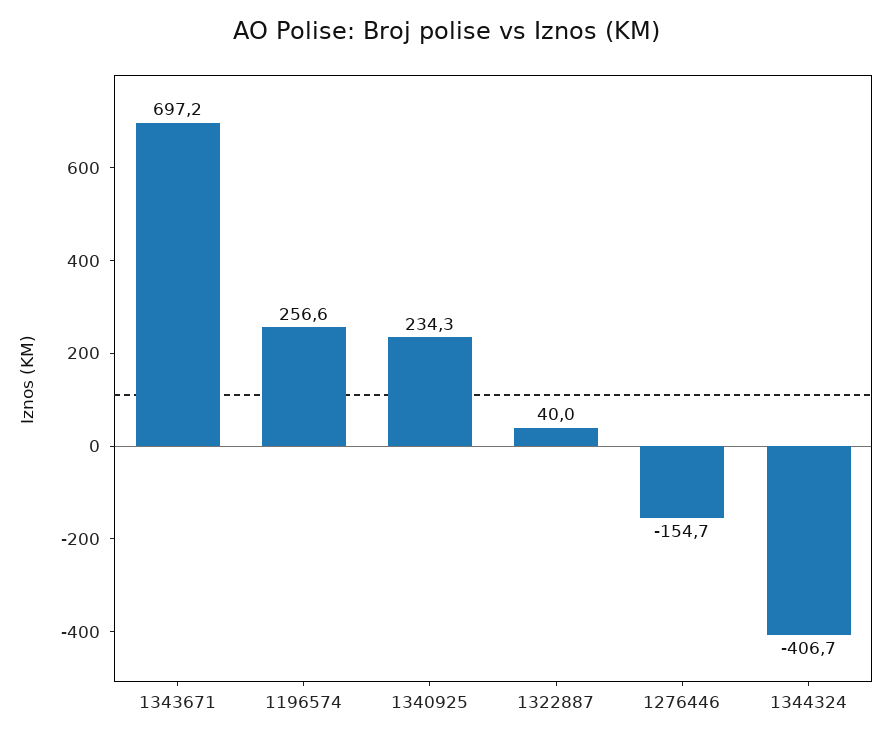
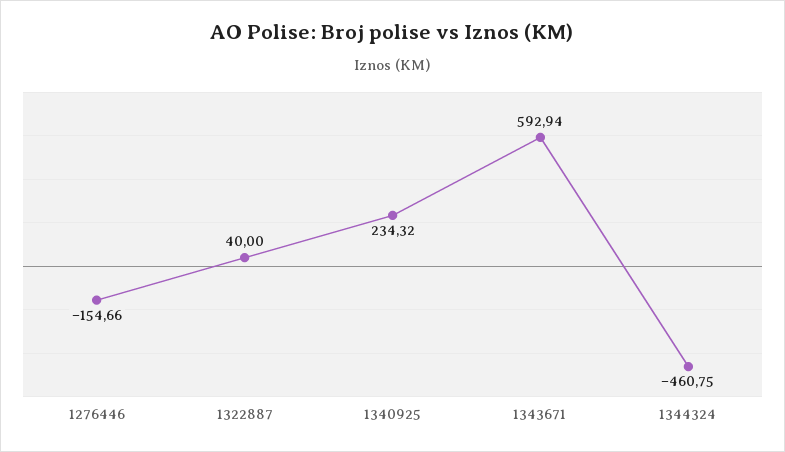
1343671: 697.2 -> 592.94
1196574: 256.6 -> none
1344324: -406.7 -> -460.75

